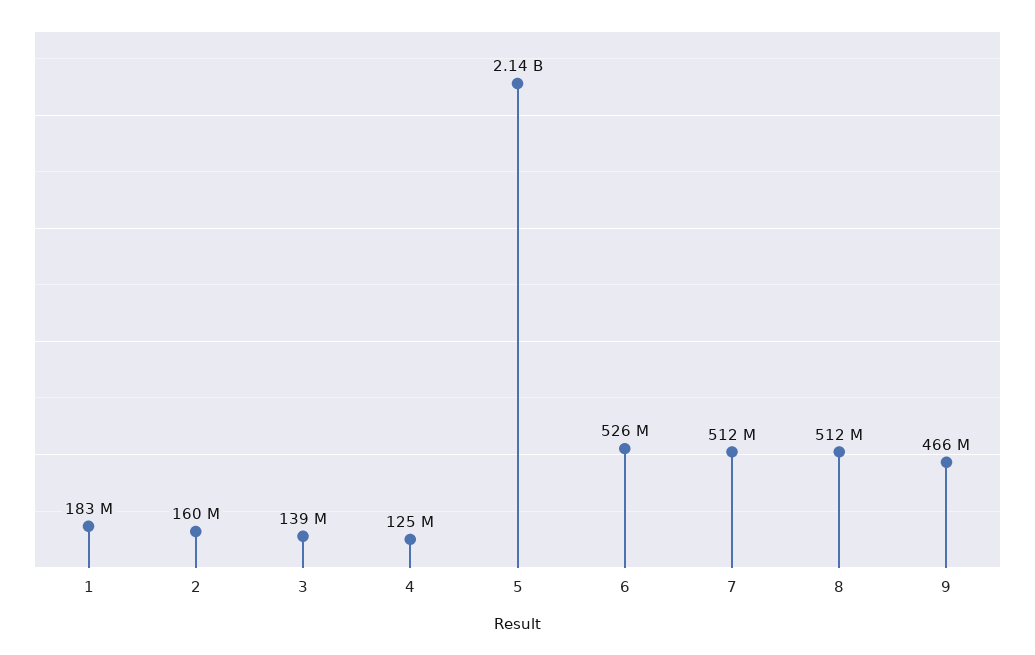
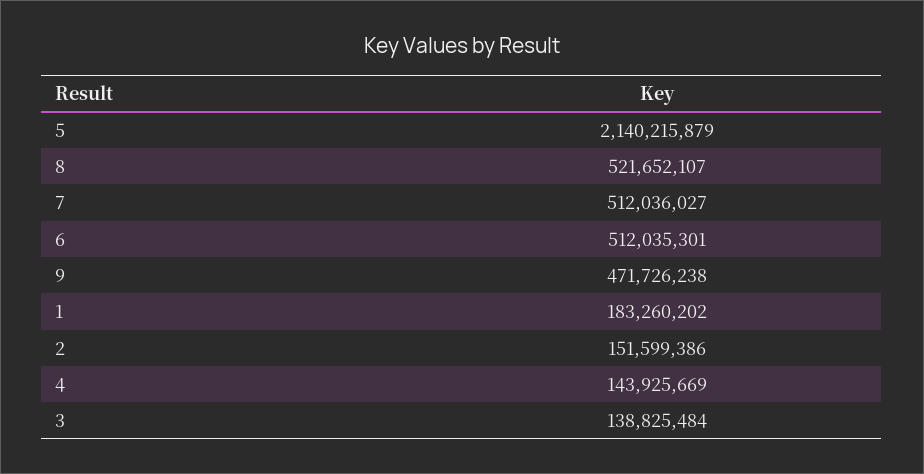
2: 160000000 -> 151599386
4: 125000000 -> 143925669
6: 526000000 -> 512035301
8: 512000000 -> 521652107
9: 466000000 -> 471726238

